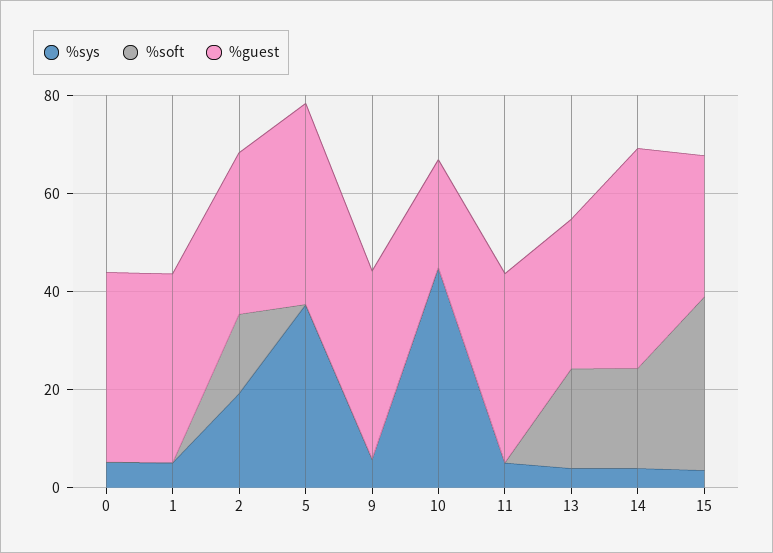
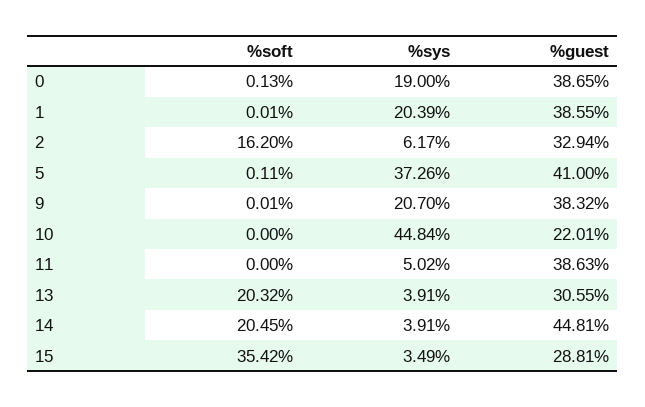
%sys, 0: 5 -> 19
%sys, 1: 5 -> 20.39
%sys, 2: 20 -> 6.17
%sys, 9: 5 -> 20.7

